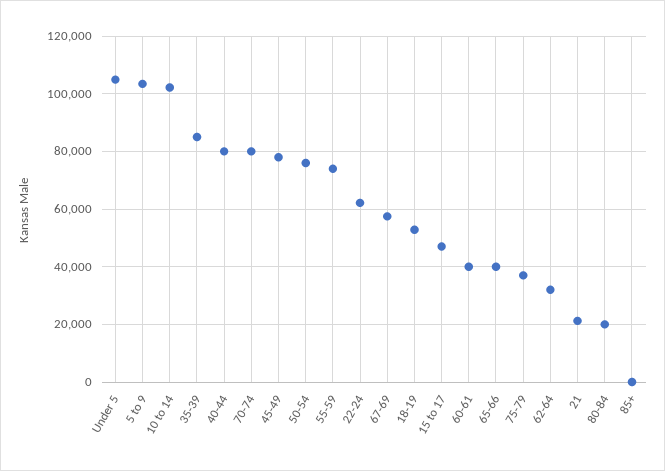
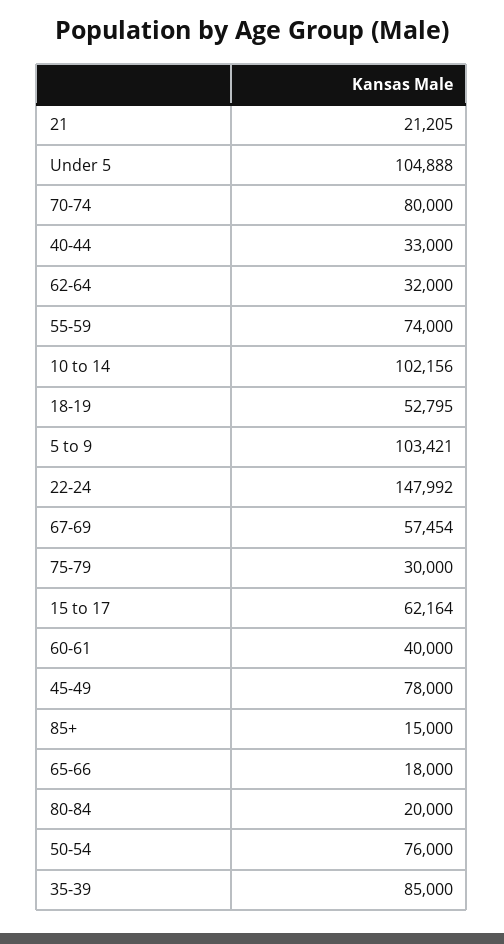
40-44: 80000 -> 33000
22-24: 62500 -> 147992
15 to 17: 47500 -> 62164
65-66: 40000 -> 18000
75-79: 37500 -> 30000
85+: 0 -> 15000

